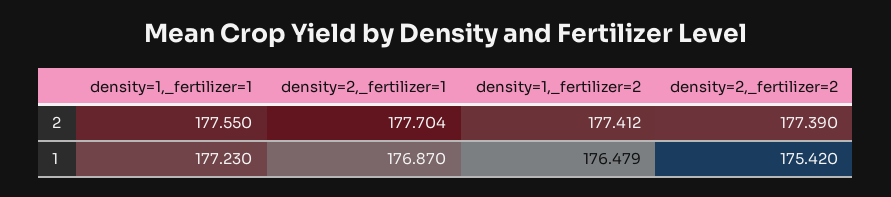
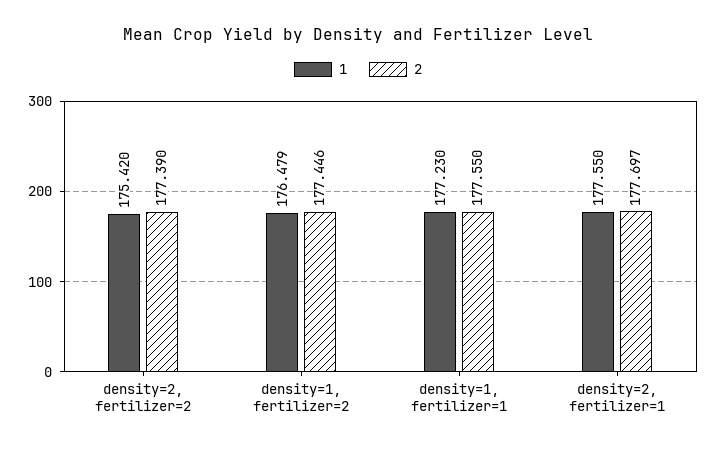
2, density=2,_fertilizer=1: 177.704 -> 177.697
2, density=1,_fertilizer=2: 177.412 -> 177.446
1, density=2,_fertilizer=1: 176.87 -> 177.55

